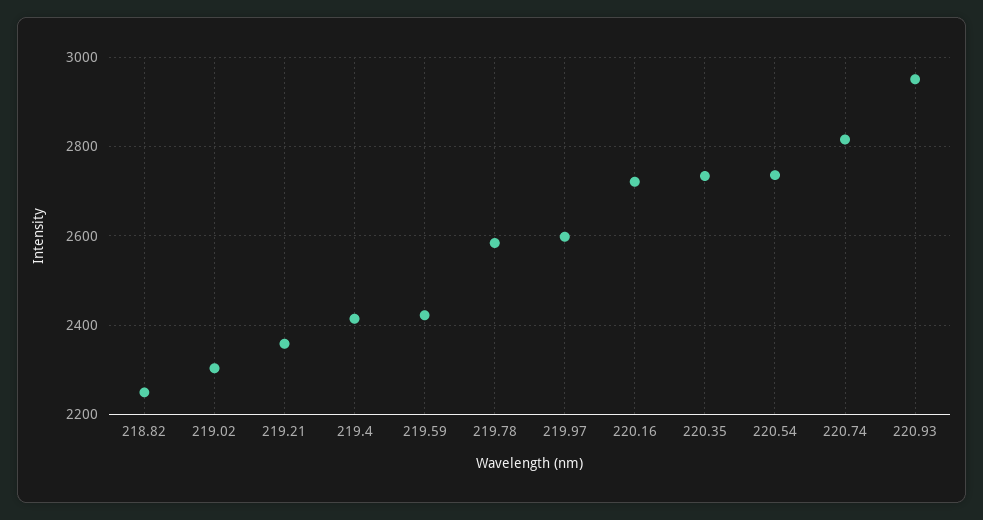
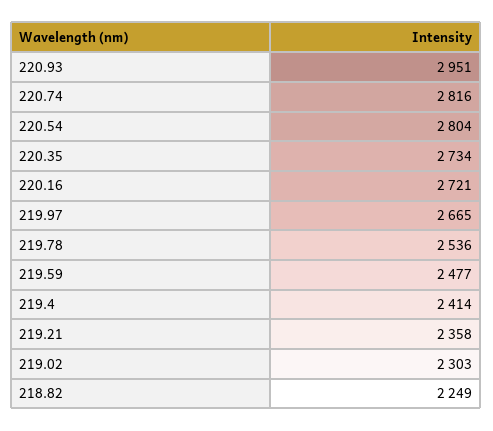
219.59: 2420 -> 2477
219.78: 2580 -> 2536
219.97: 2600 -> 2665
220.54: 2740 -> 2804

